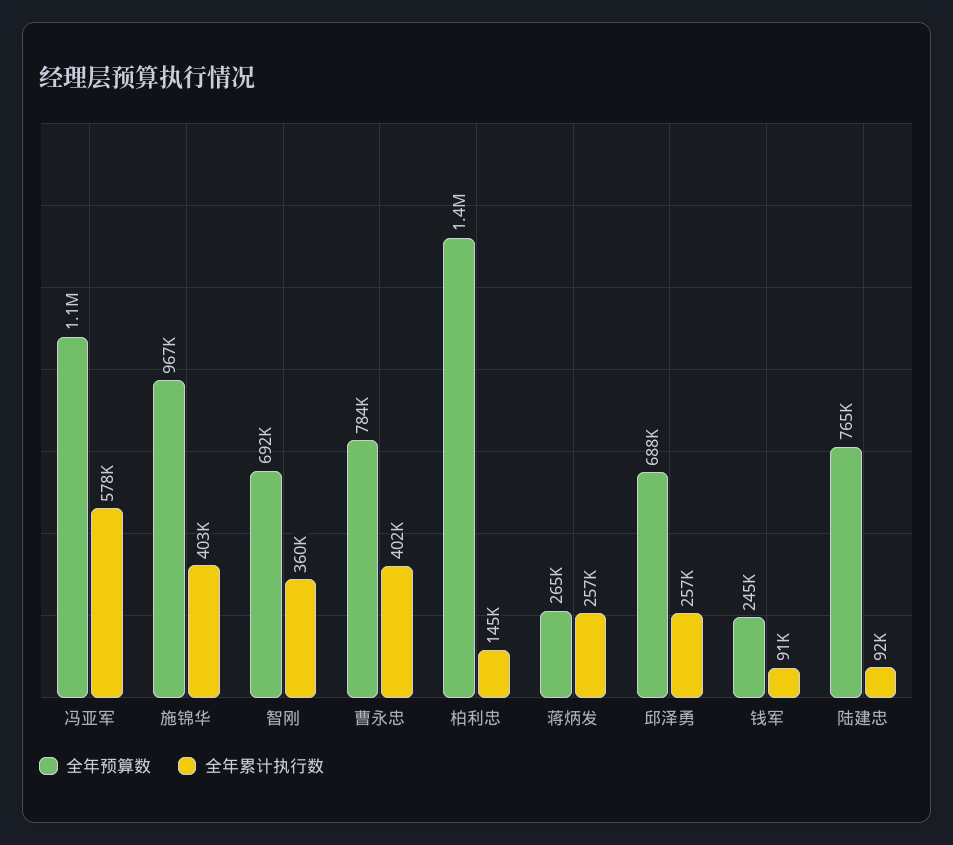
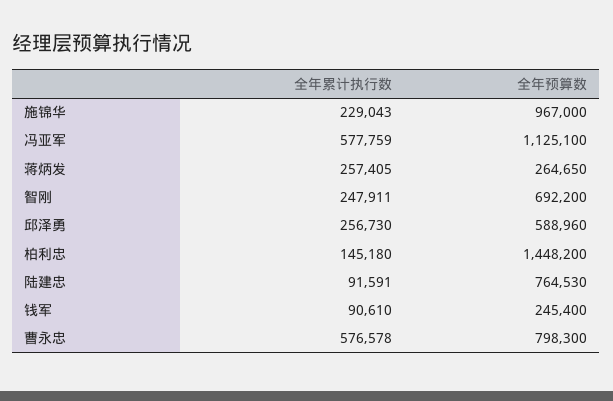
全年累计执行数, 施锦华: 403000 -> 229043
全年累计执行数, 智刚: 360000 -> 247911
全年预算数, 曹永忠: 784000 -> 798300
全年累计执行数, 曹永忠: 402000 -> 576578
全年预算数, 邱泽勇: 688000 -> 588960

